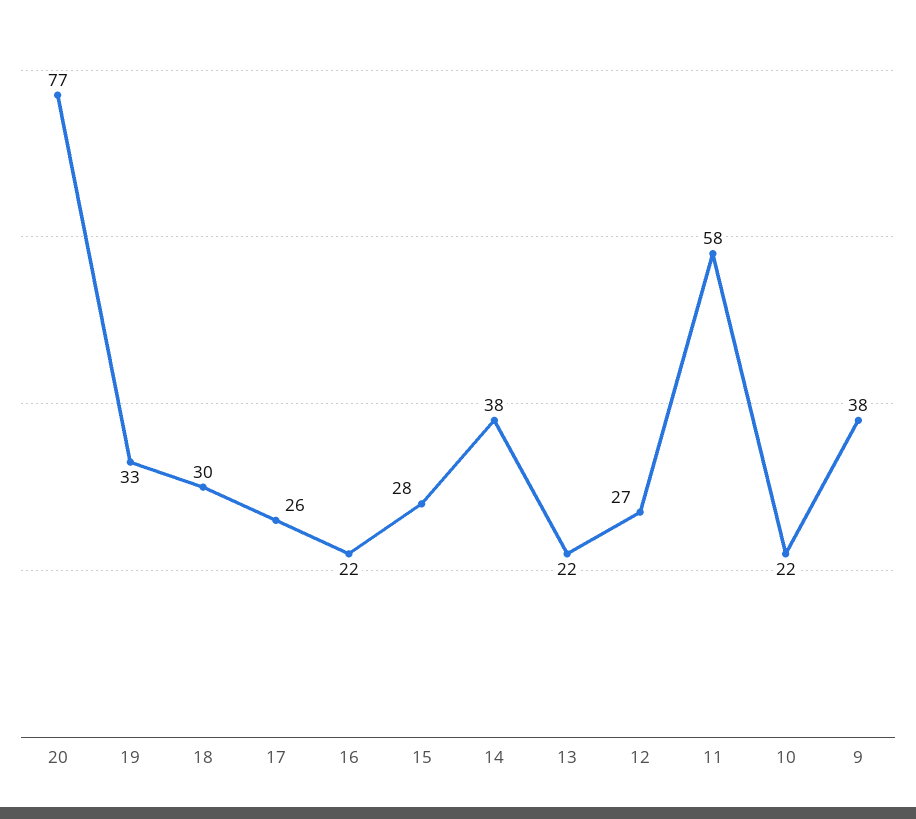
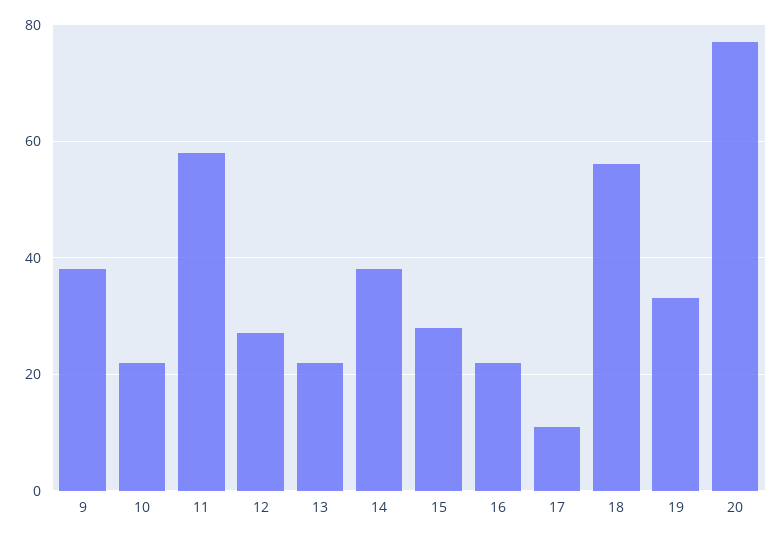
18: 30 -> 55
17: 26 -> 10

